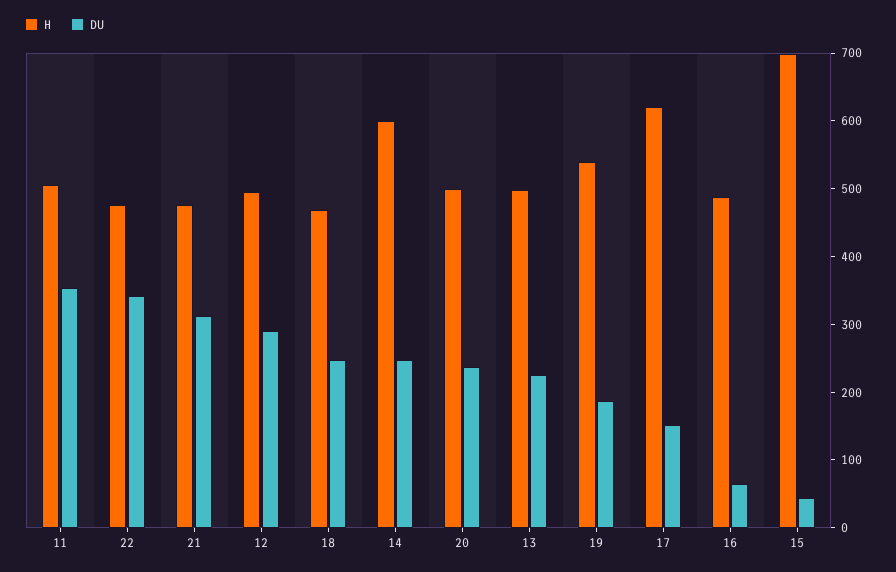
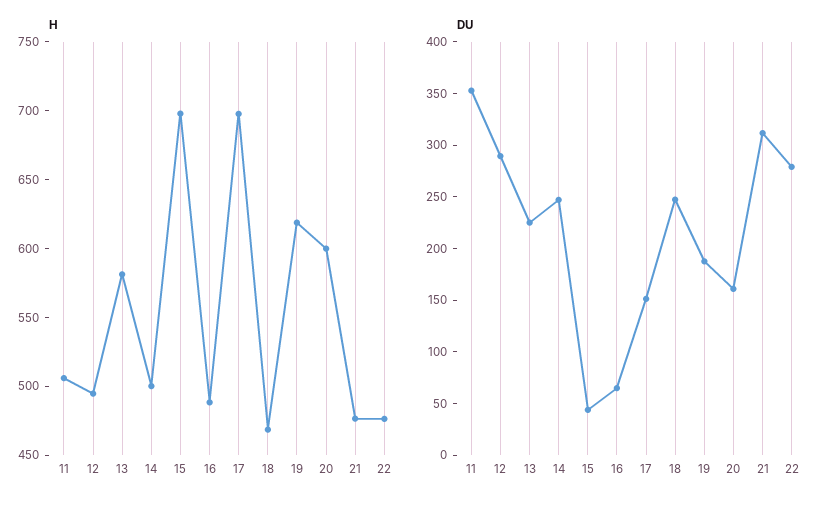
DU, 22: 340 -> 280
H, 14: 600 -> 500
H, 20: 500 -> 600
DU, 20: 240 -> 160
H, 13: 500 -> 580
H, 19: 540 -> 620
H, 17: 620 -> 700

